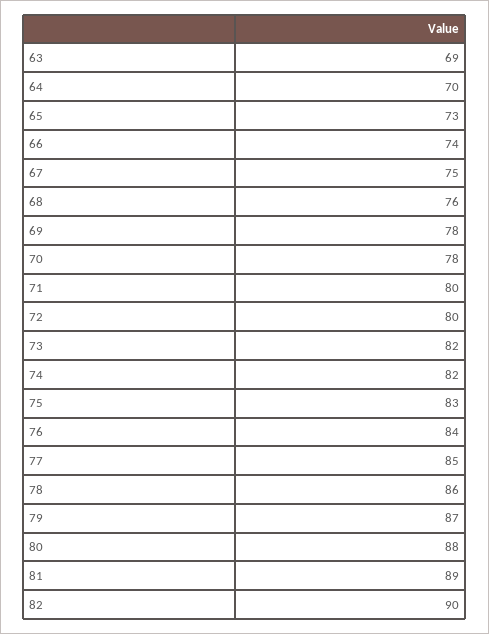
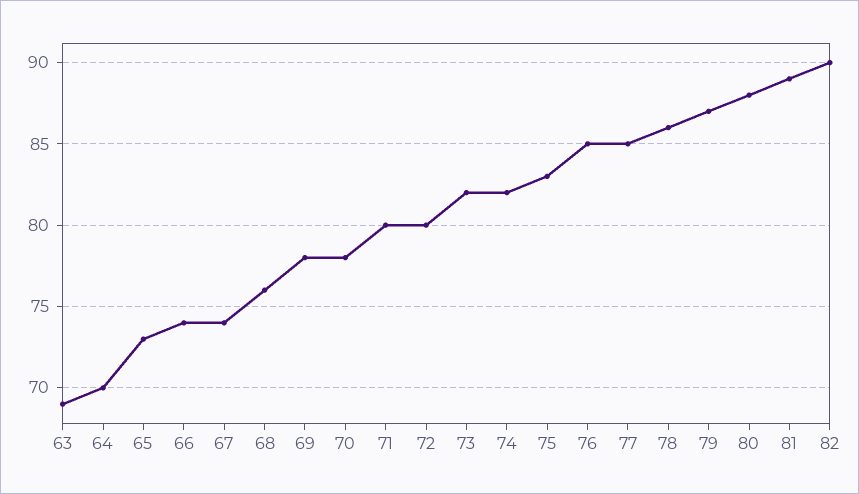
67: 75 -> 74
76: 84 -> 85

